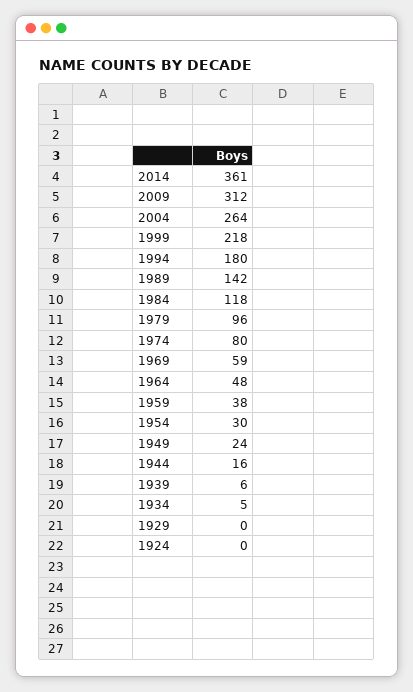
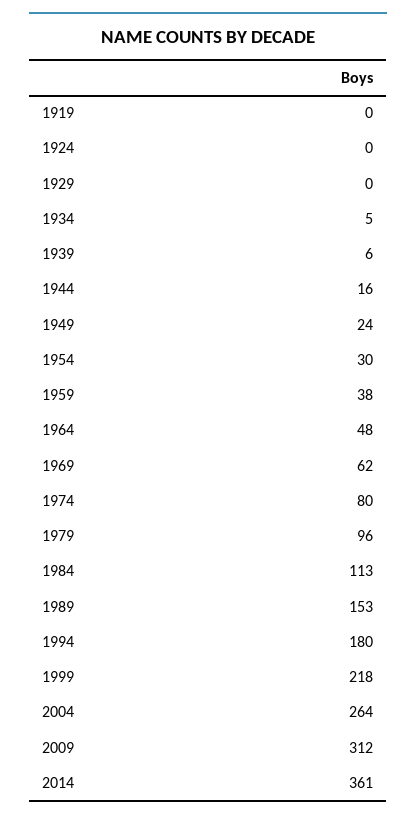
1989: 142 -> 153
1984: 118 -> 113
1969: 59 -> 62
1919: none -> 0

